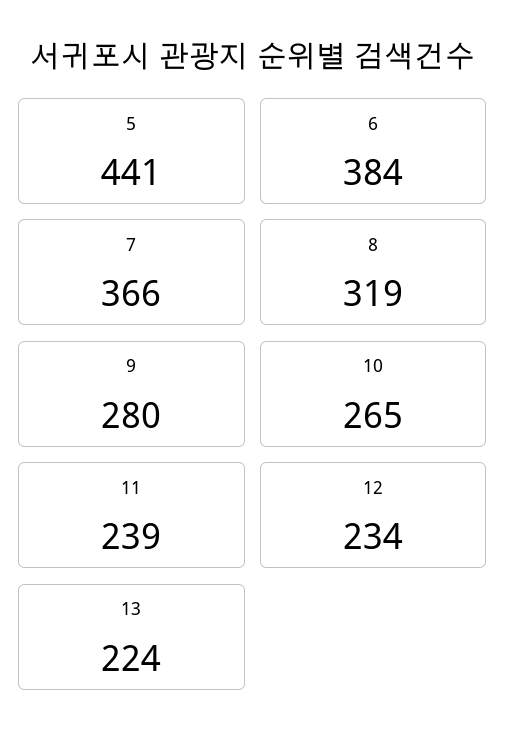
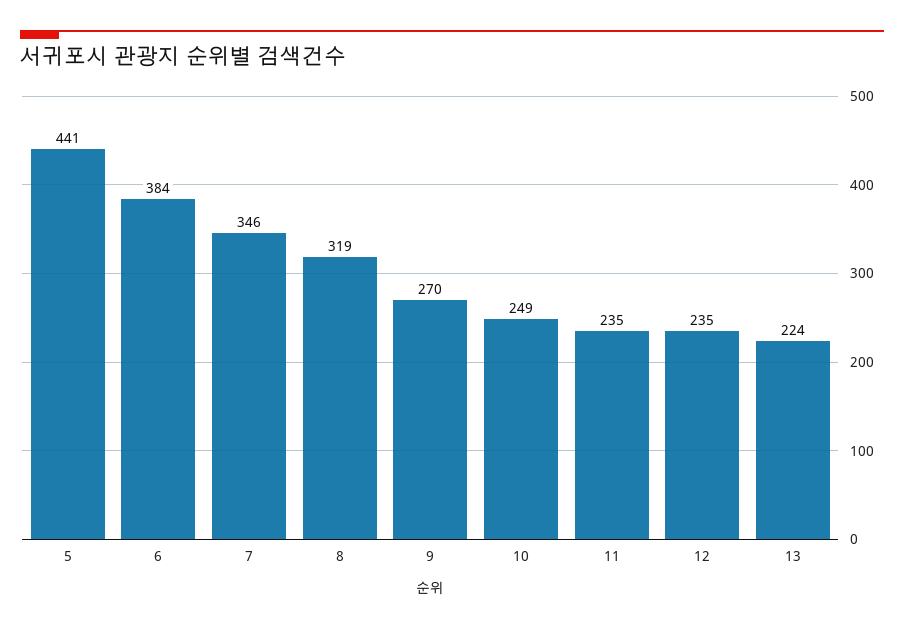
7: 366 -> 346
9: 280 -> 270
10: 265 -> 249
11: 239 -> 235
12: 234 -> 235

